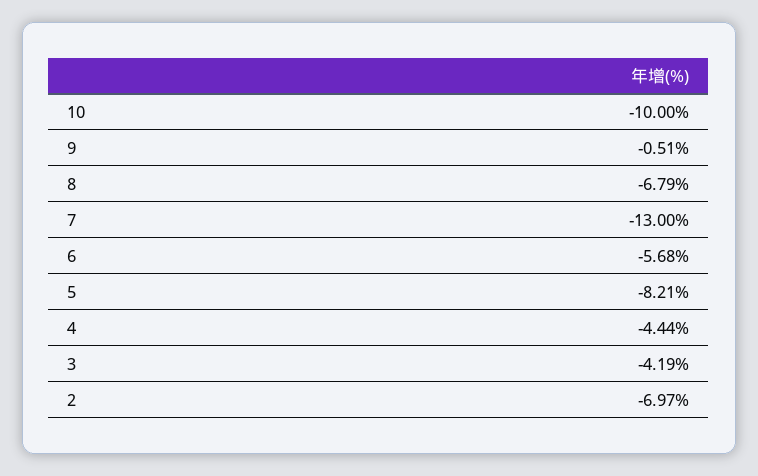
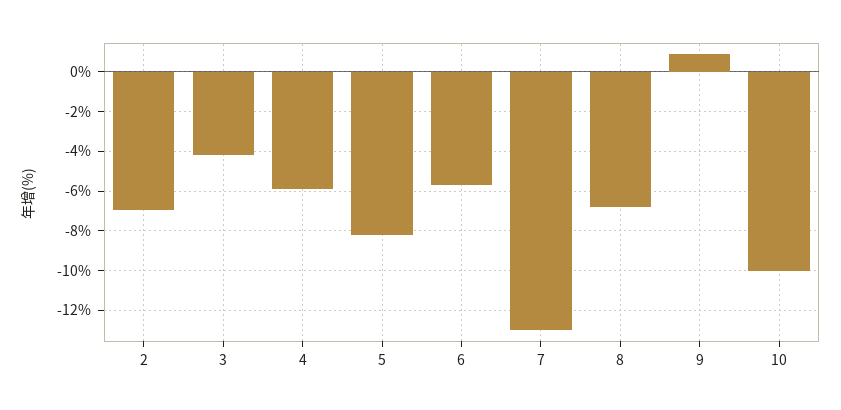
9: -0.51 -> 1
4: -4.44 -> -6

